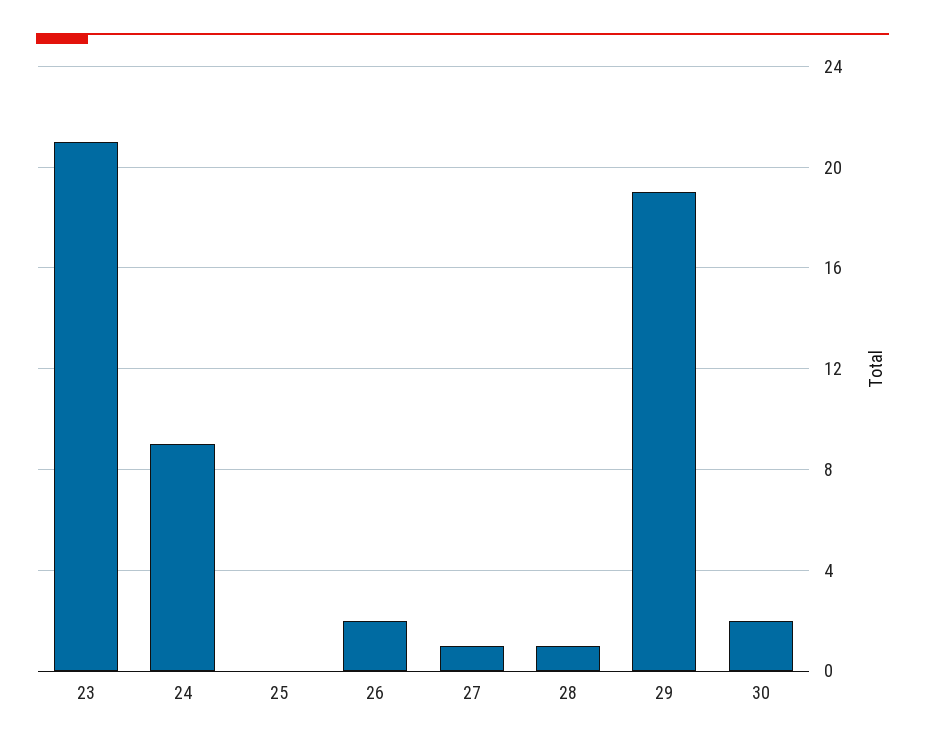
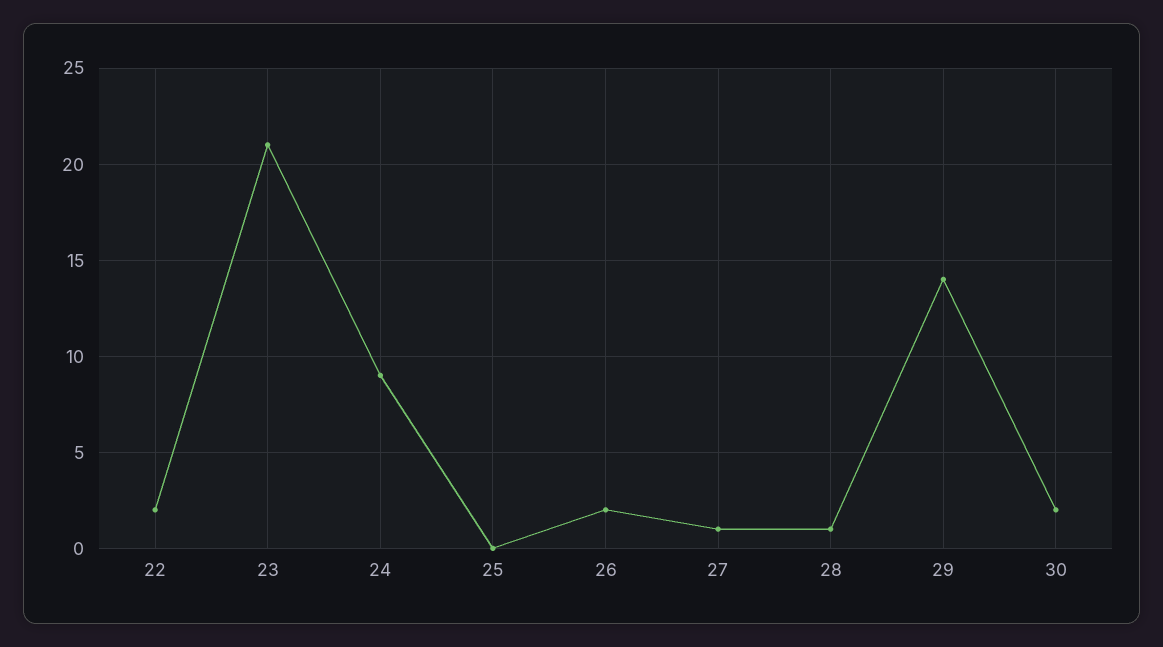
29: 19 -> 14
22: none -> 2

